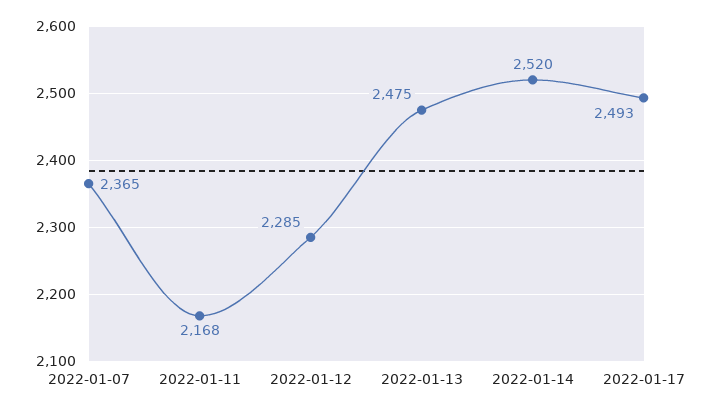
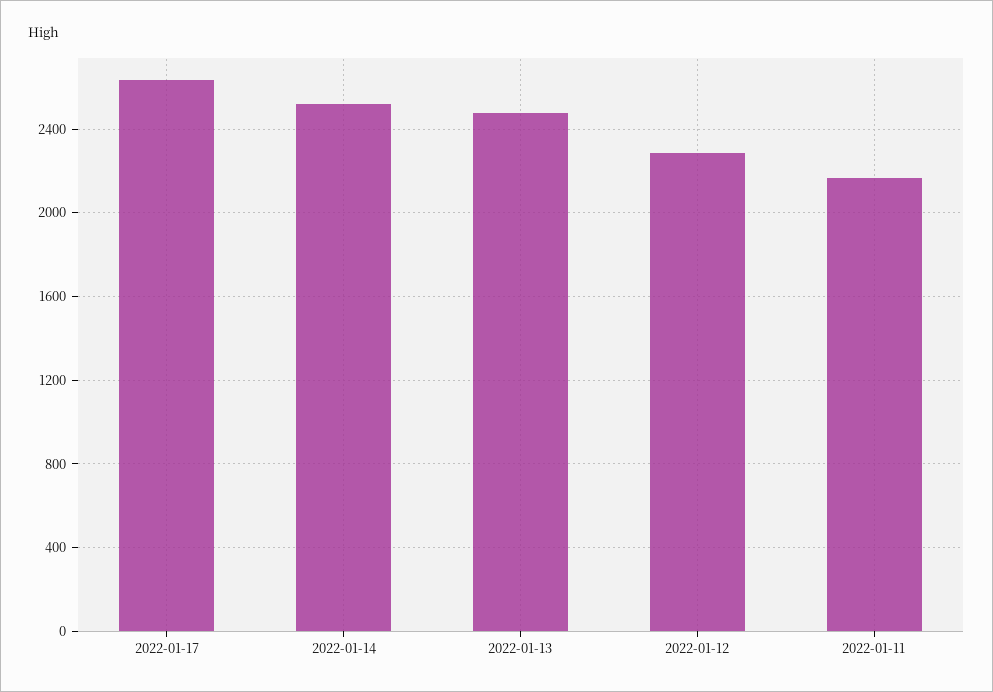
2022-01-07: 2365 -> none
2022-01-17: 2493 -> 2650

